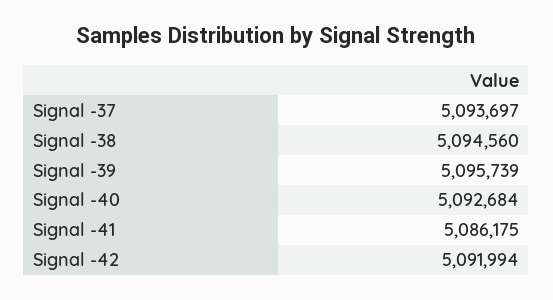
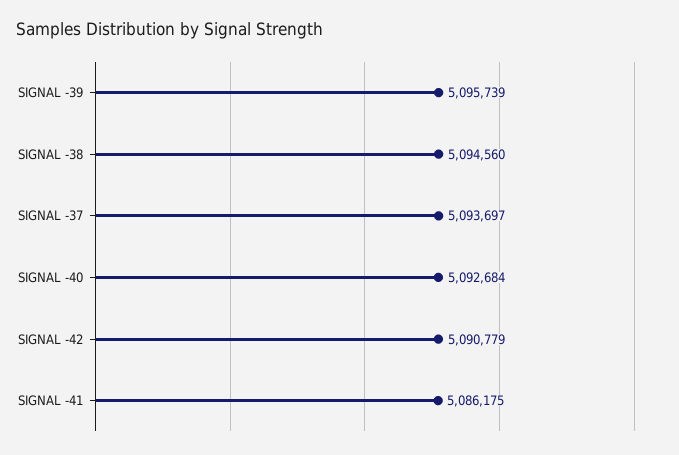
Signal -42: 5091994 -> 5090779

